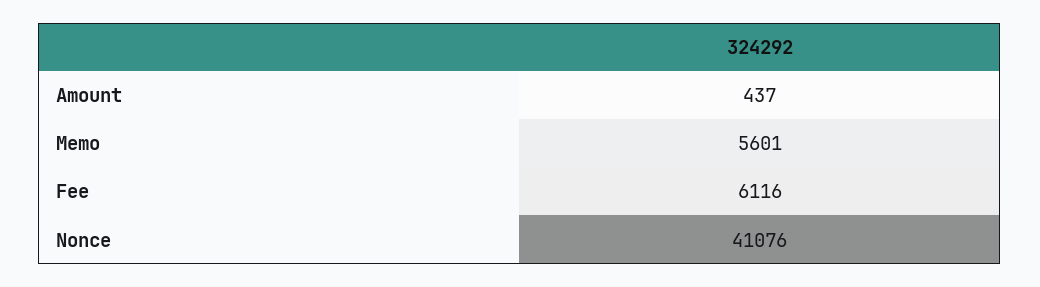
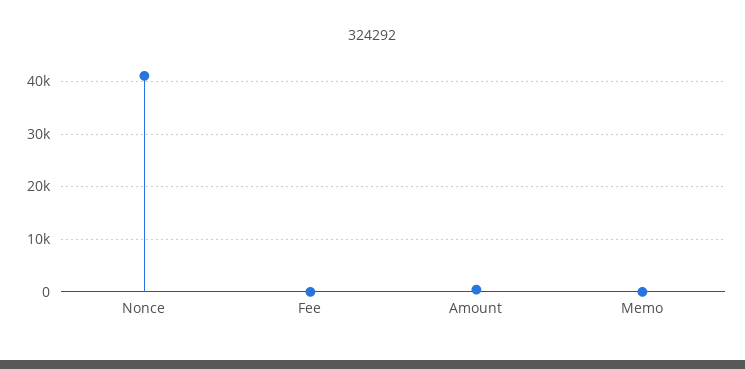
Memo: 5601 -> 0
Fee: 6116 -> 0

